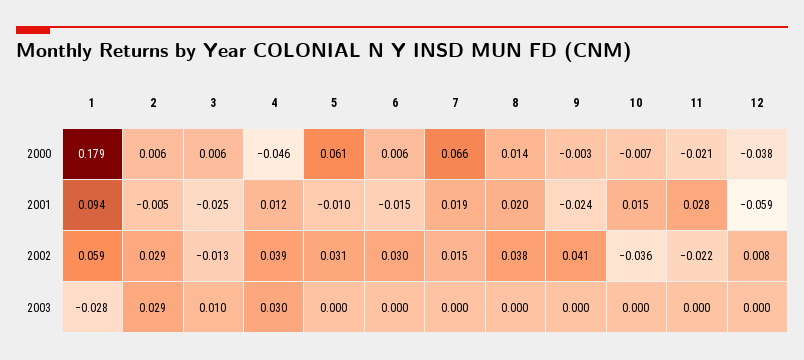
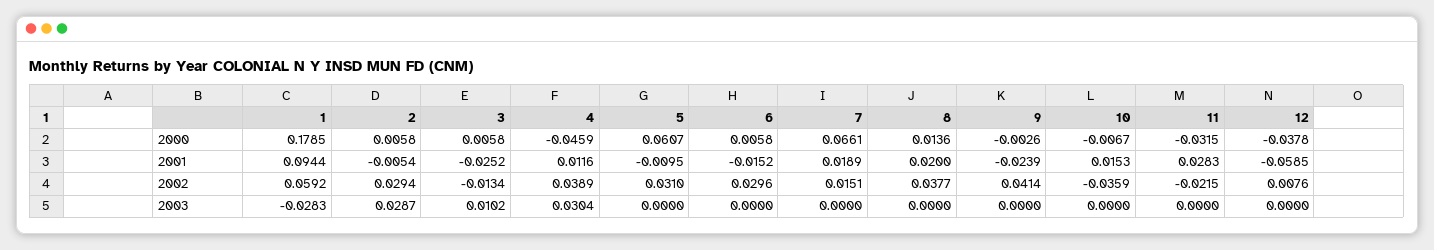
11, 2000: -0.021 -> -0.0315

